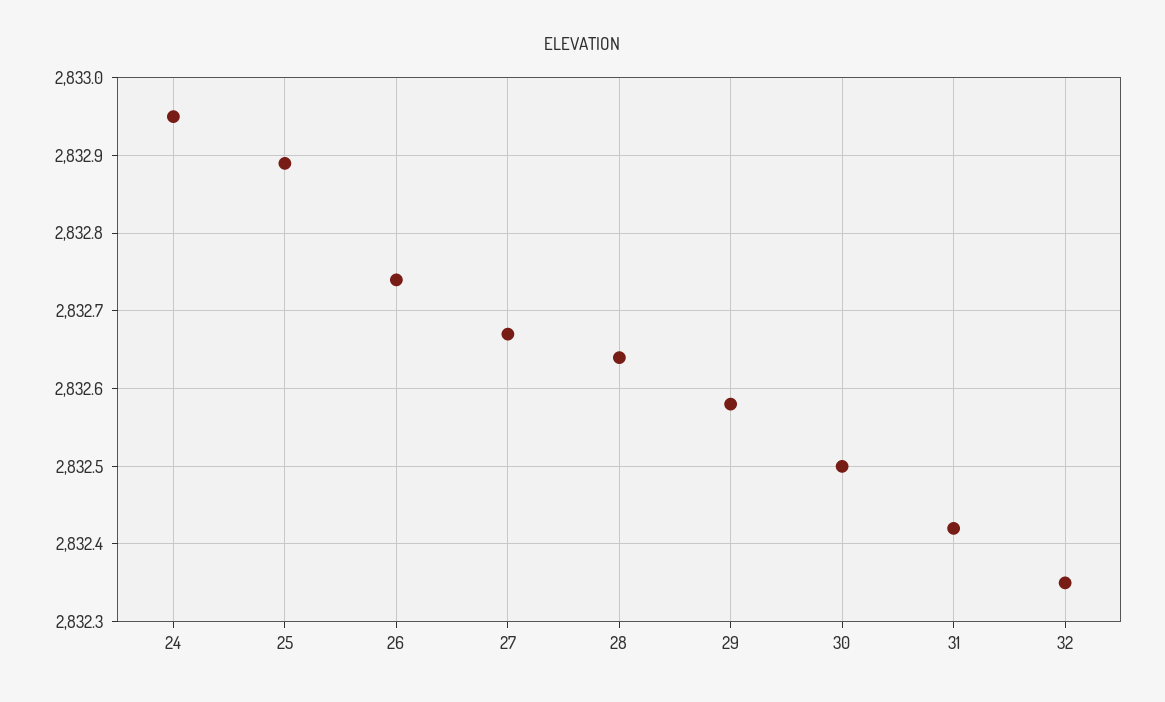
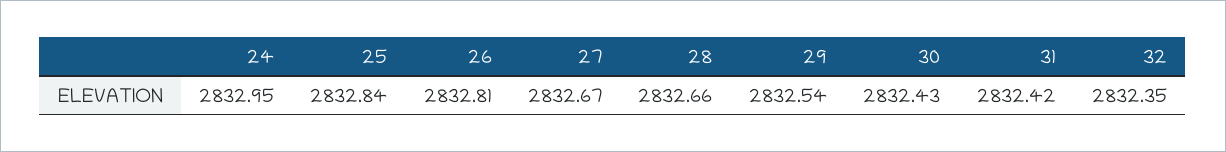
25: 2832.89 -> 2832.84
26: 2832.74 -> 2832.81
28: 2832.64 -> 2832.66
29: 2832.58 -> 2832.54
30: 2832.5 -> 2832.43

